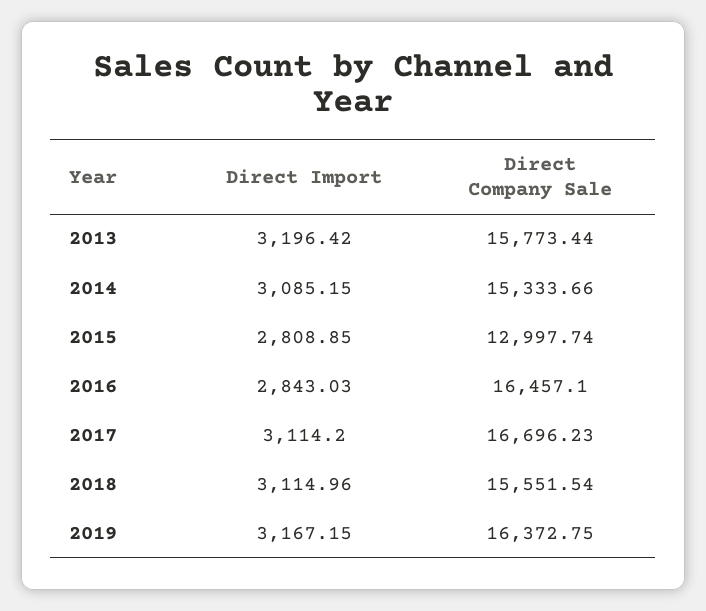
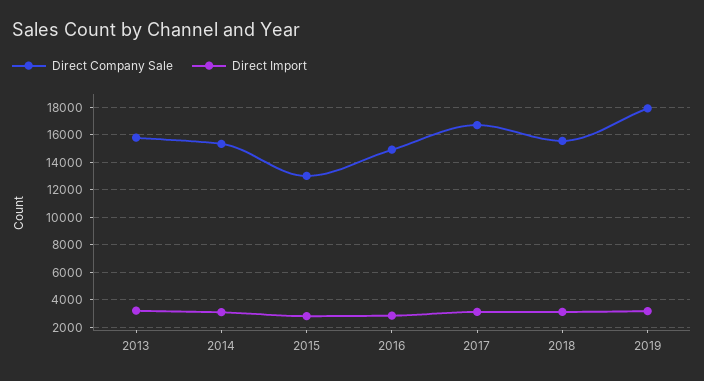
Direct Company Sale, 2016: 16457.1 -> 15000
Direct Company Sale, 2019: 16372.75 -> 18000

